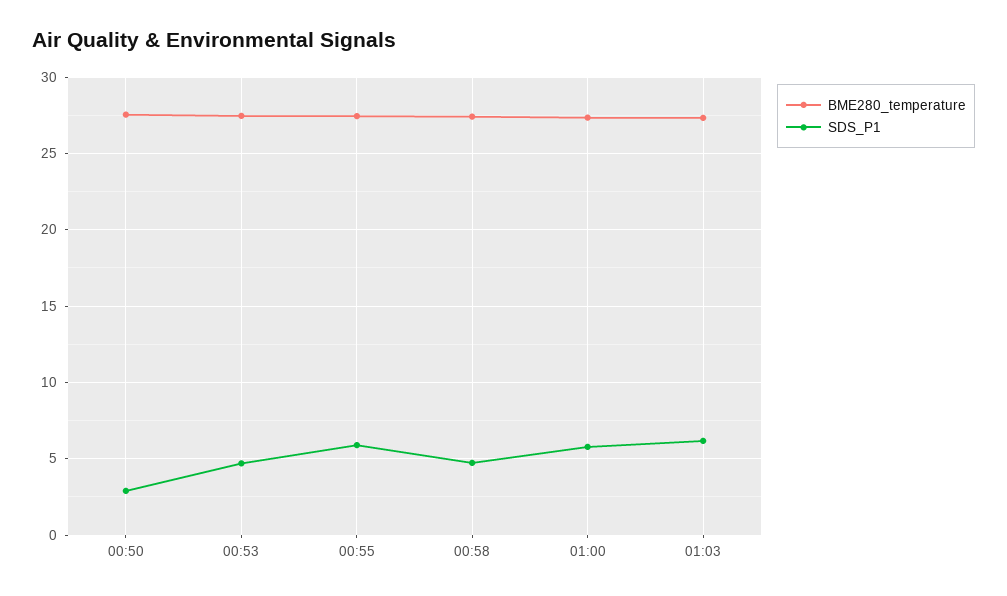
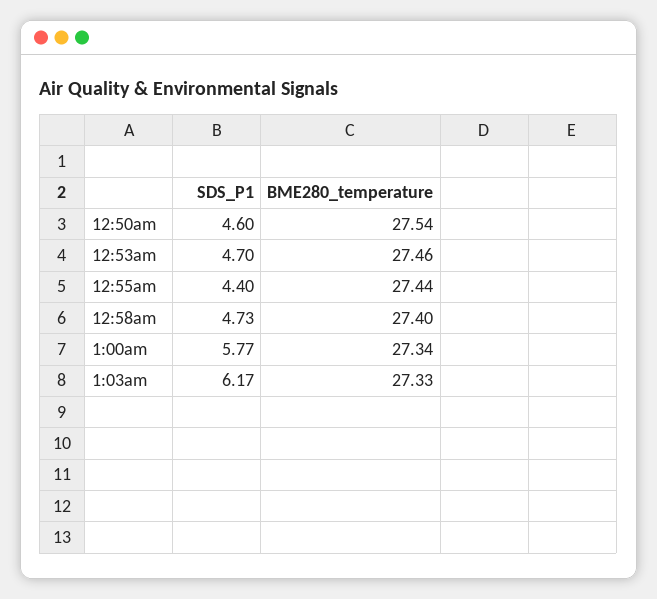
SDS_P1, 00:50: 3 -> 4.6
SDS_P1, 00:55: 6 -> 4.4

